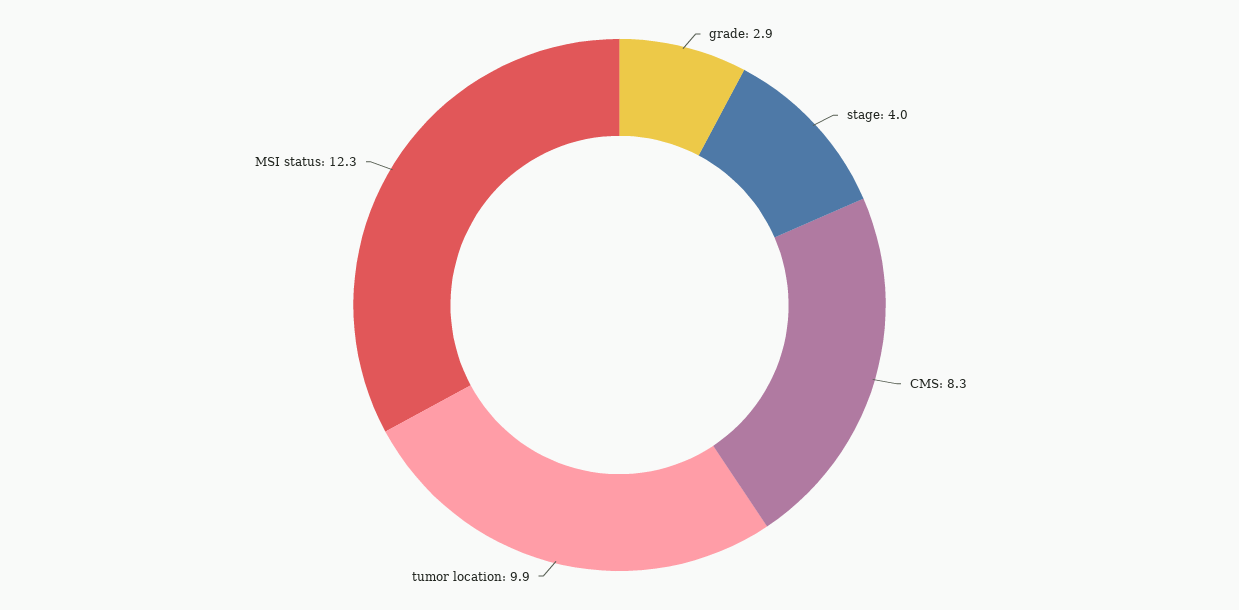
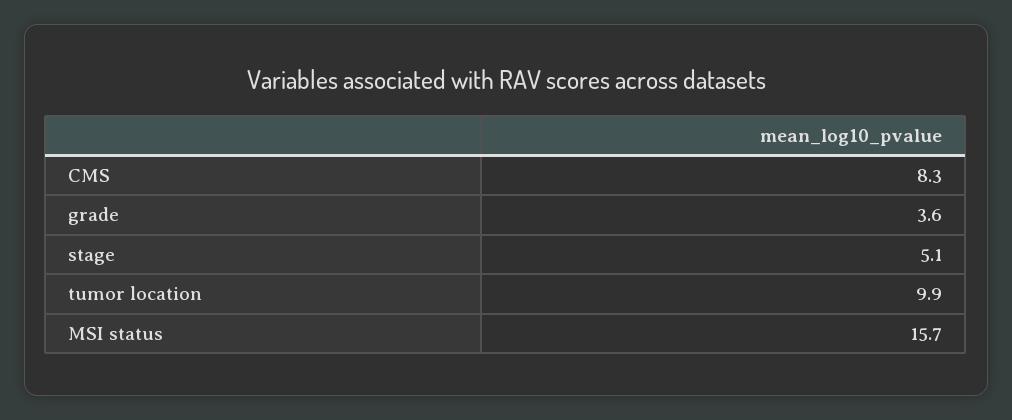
grade: 2.9 -> 3.6
stage: 4 -> 5.1
MSI status: 12.3 -> 15.7

